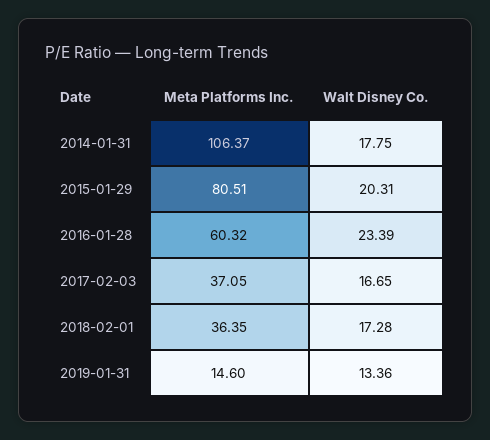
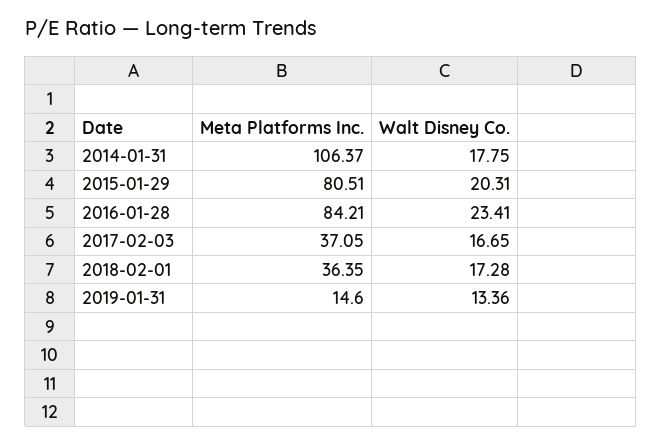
Meta Platforms Inc., 2016-01-28: 60.32 -> 84.21
Walt Disney Co., 2016-01-28: 23.39 -> 23.41

